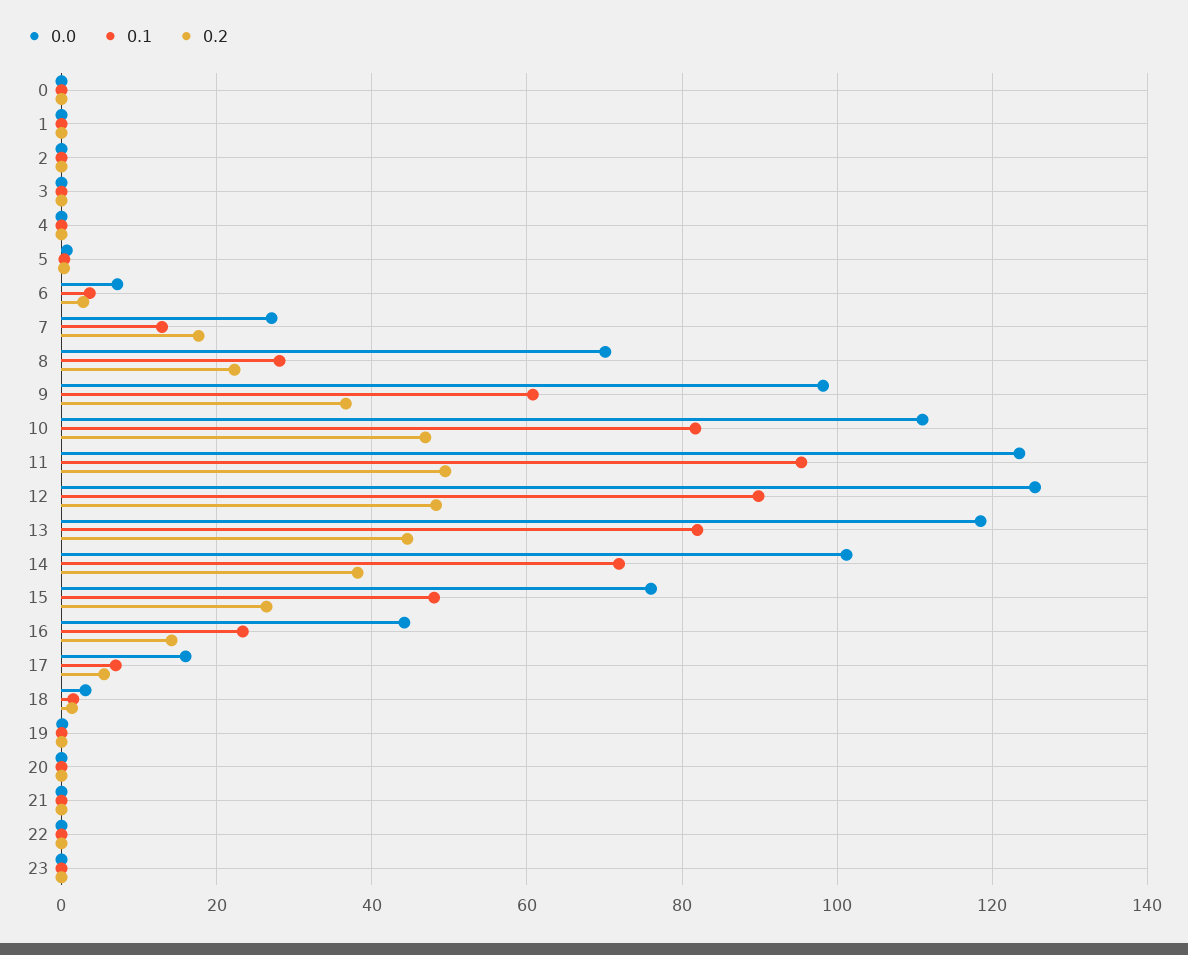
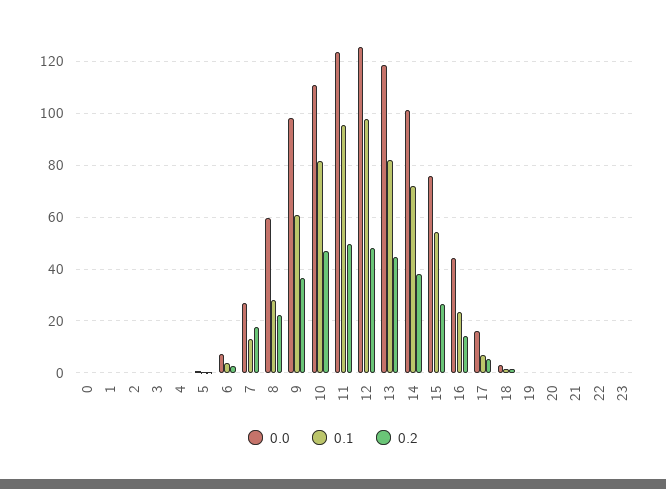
0.0, 8: 70 -> 60
0.1, 12: 90 -> 97.5
0.1, 15: 48 -> 55

